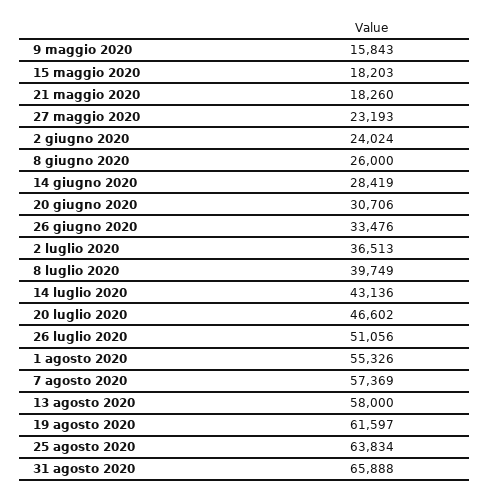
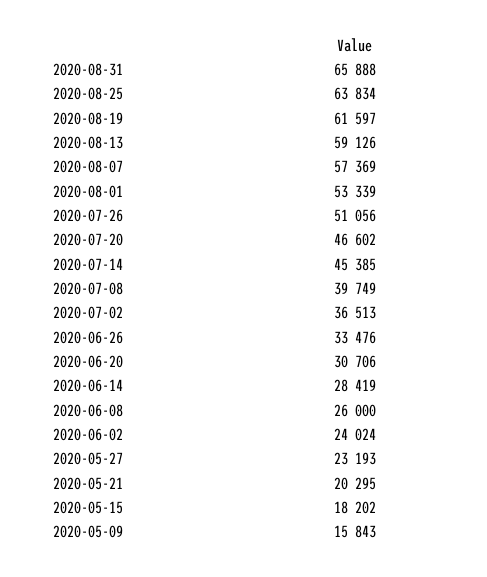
15 maggio 2020: 18203 -> 18202
21 maggio 2020: 18260 -> 20295
14 luglio 2020: 43136 -> 45385
1 agosto 2020: 55326 -> 53339
13 agosto 2020: 58000 -> 59126

